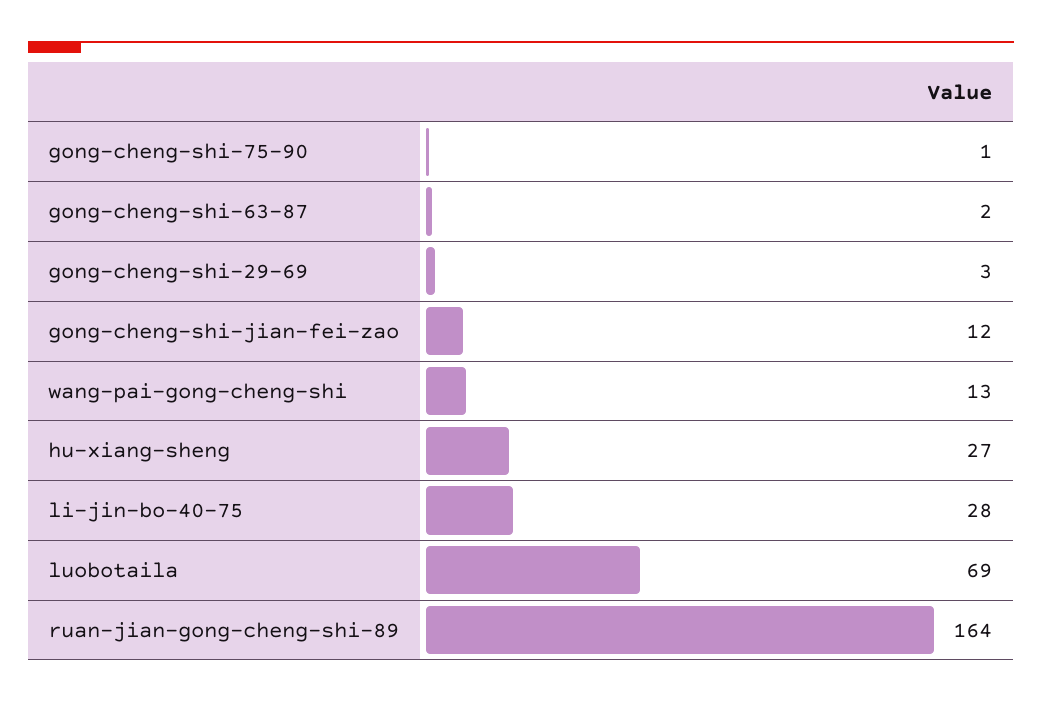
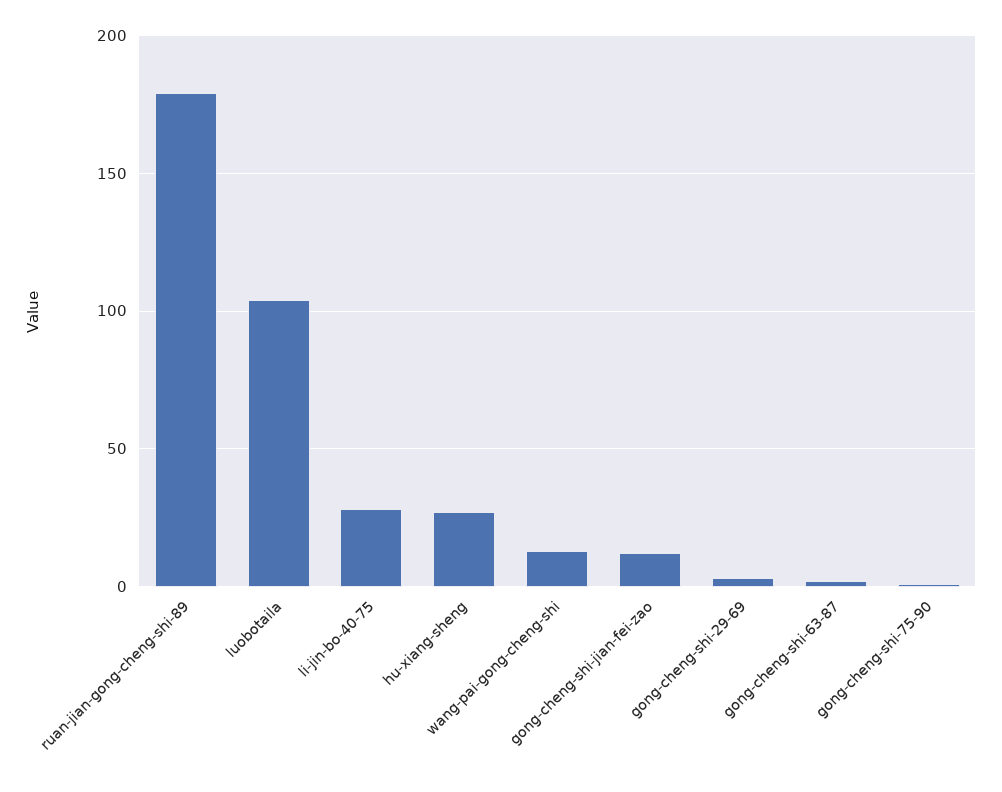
luobotaila: 69 -> 105
ruan-jian-gong-cheng-shi-89: 164 -> 180

